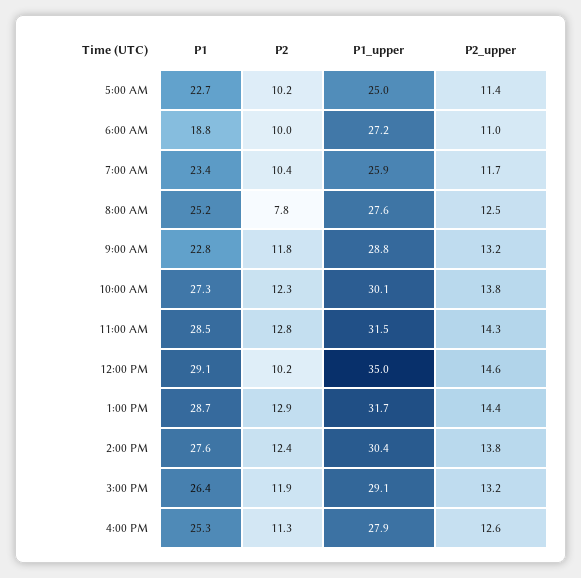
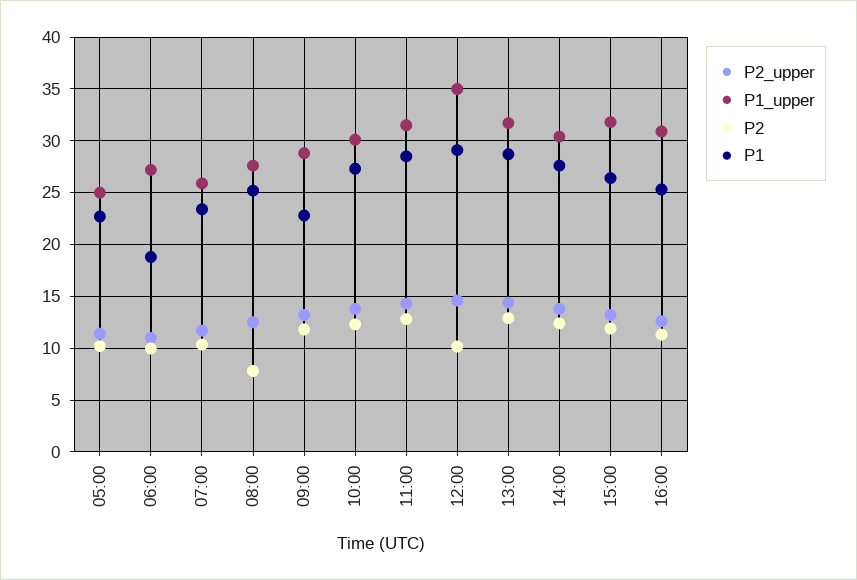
P1_upper, 3:00 PM: 29.1 -> 32
P1_upper, 4:00 PM: 27.9 -> 31

